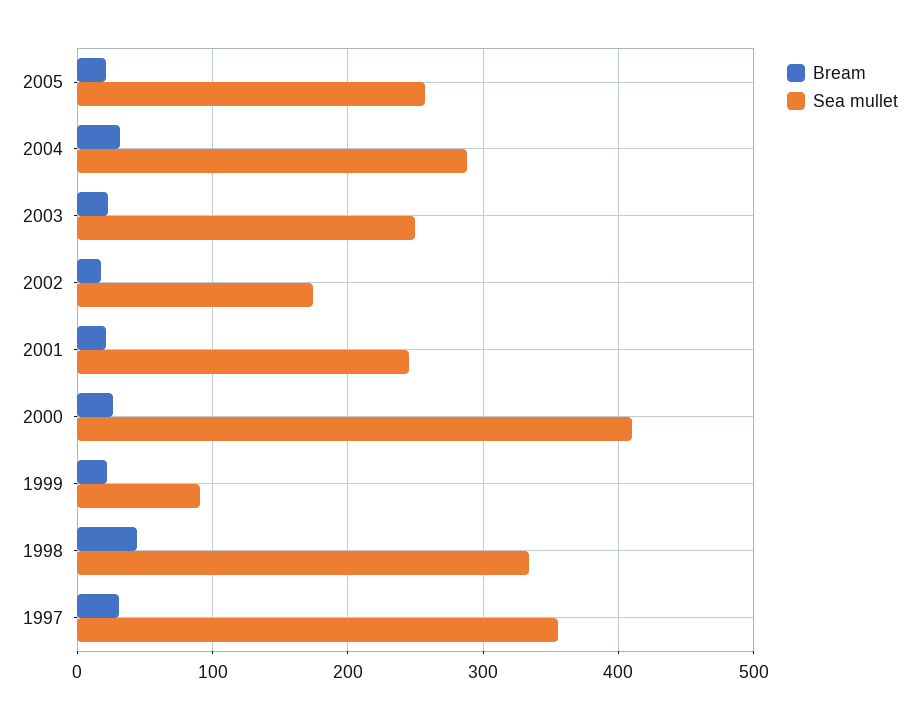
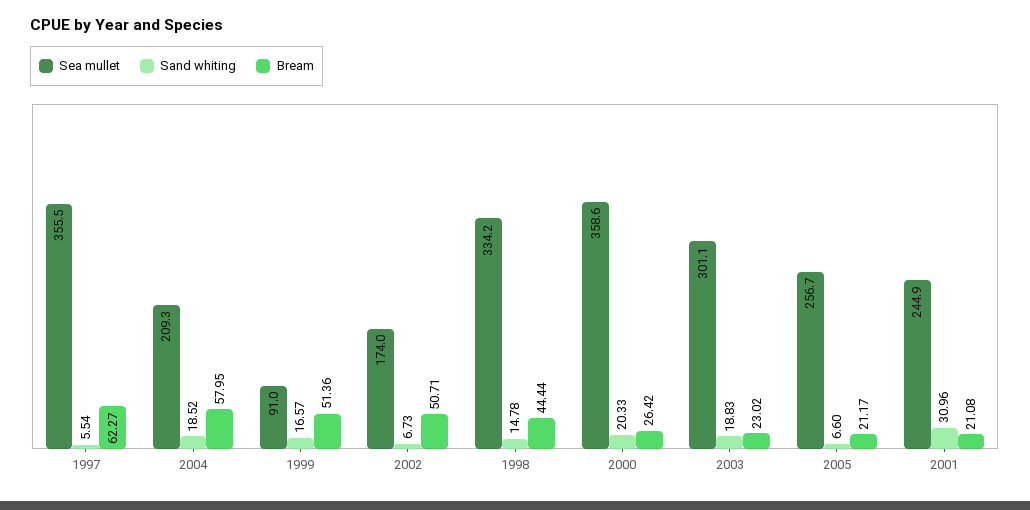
Bream, 2004: 30 -> 57.95
Sea mullet, 2004: 290 -> 209.3
Sea mullet, 2003: 250 -> 301.1
Bream, 2002: 20 -> 50.71
Sea mullet, 2000: 410 -> 358.6
Bream, 1999: 20 -> 51.36
Bream, 1997: 30 -> 62.27
Sand whiting, 1997: none -> 5.54
Sand whiting, 2004: none -> 18.52
Sand whiting, 1999: none -> 16.57
Sand whiting, 2002: none -> 6.73
Sand whiting, 1998: none -> 14.78
Sand whiting, 2000: none -> 20.33
Sand whiting, 2003: none -> 18.83
Sand whiting, 2005: none -> 6.6
Sand whiting, 2001: none -> 30.96

